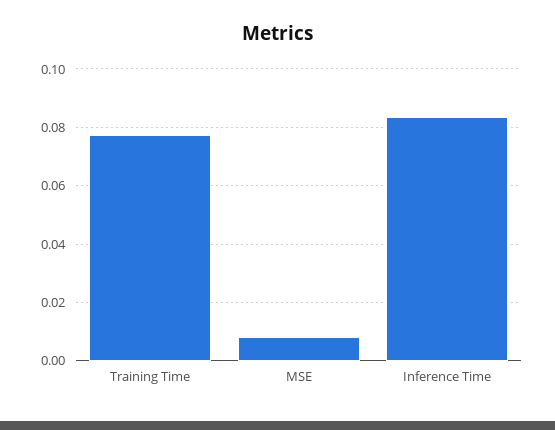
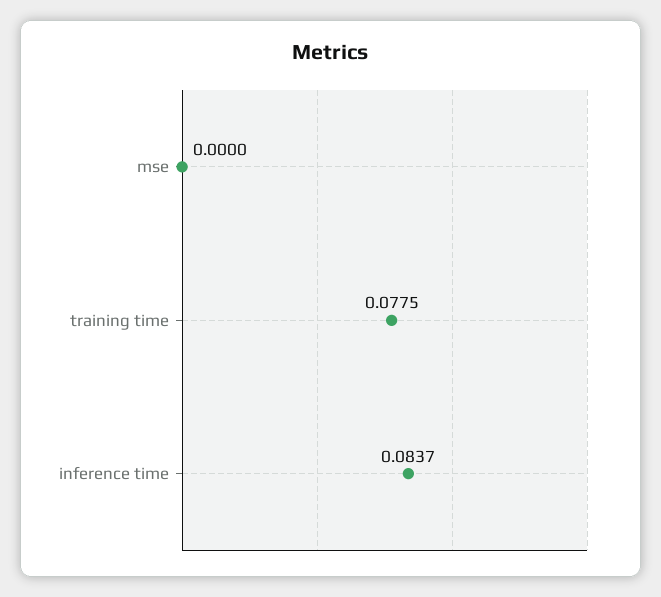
MSE: 0.0075 -> 0

